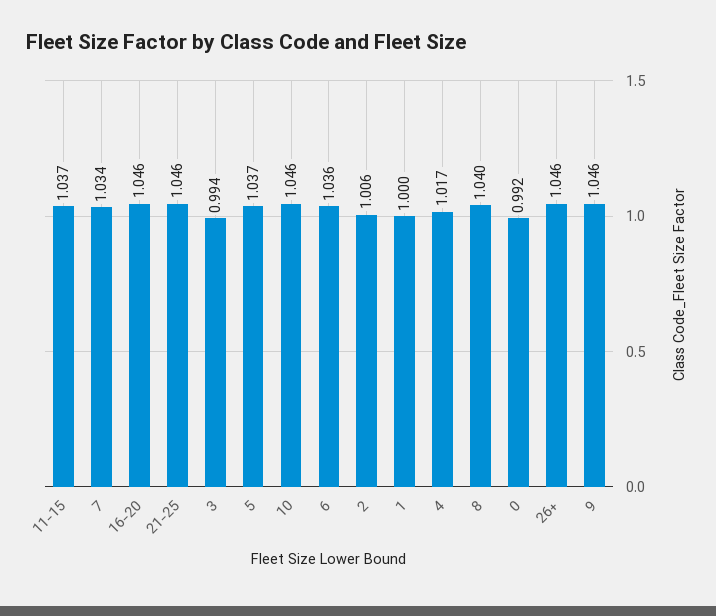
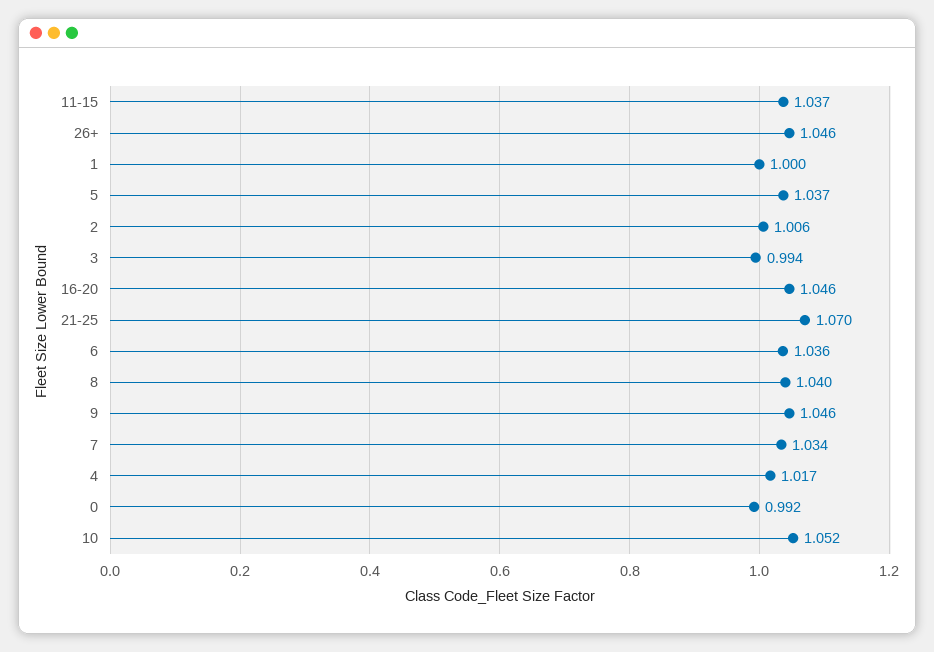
21-25: 1.046 -> 1.07
10: 1.046 -> 1.052

